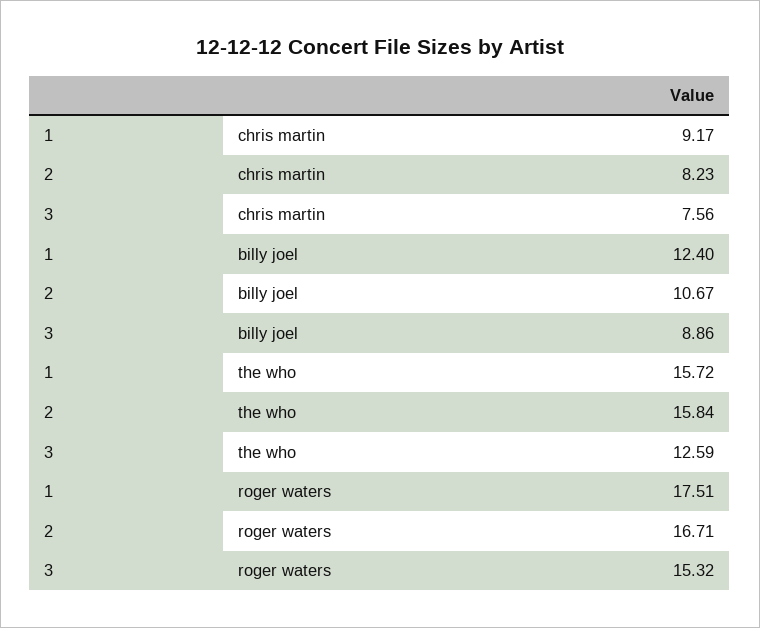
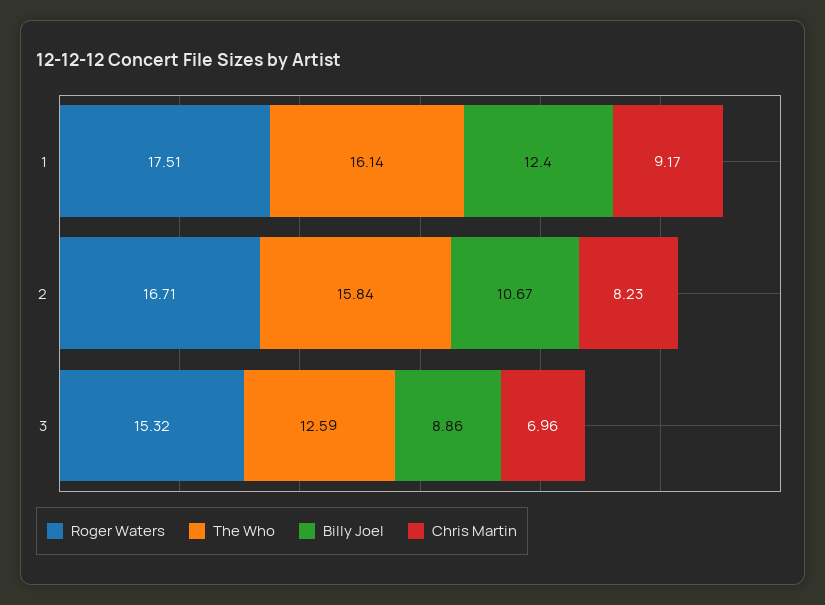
chris martin, 3: 7.56 -> 6.96
the who, 1: 15.72 -> 16.14

